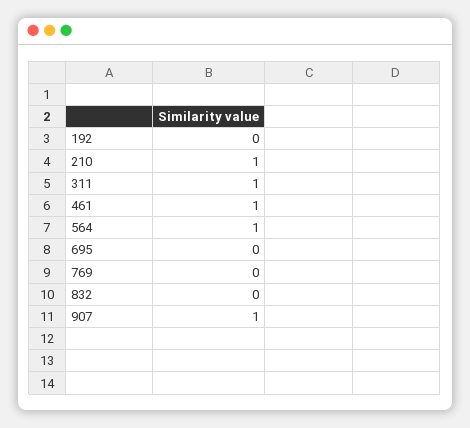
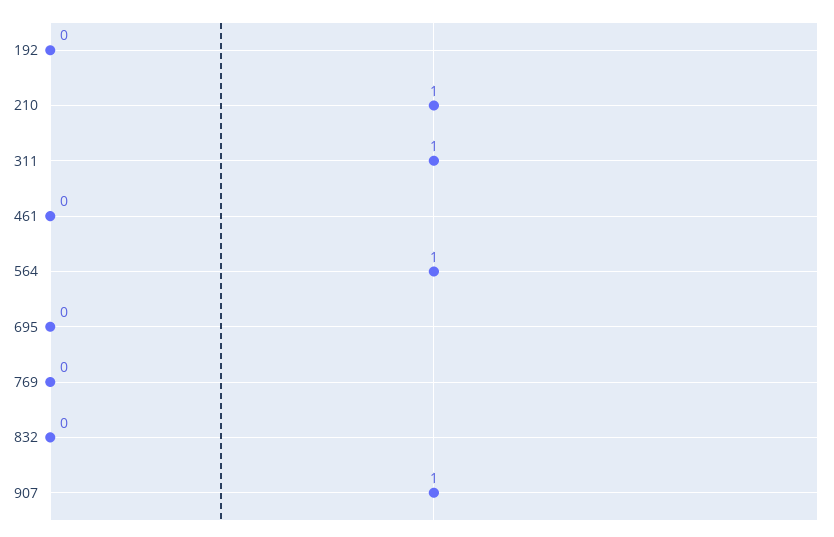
461: 1 -> 0

